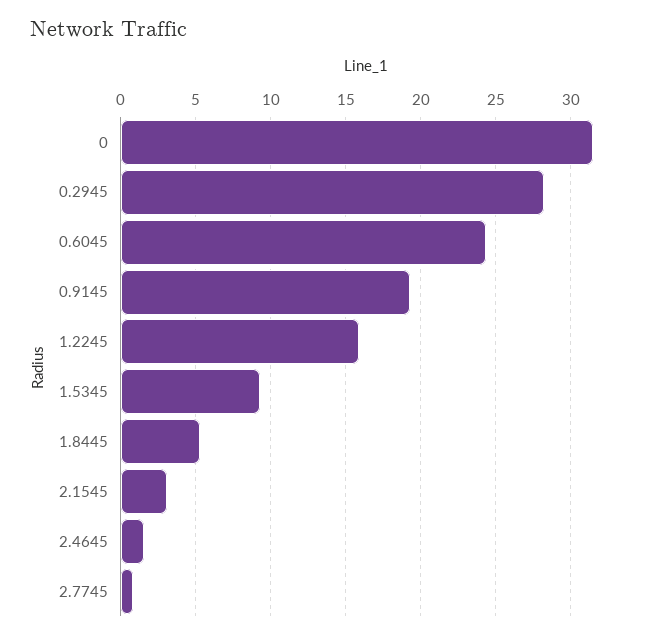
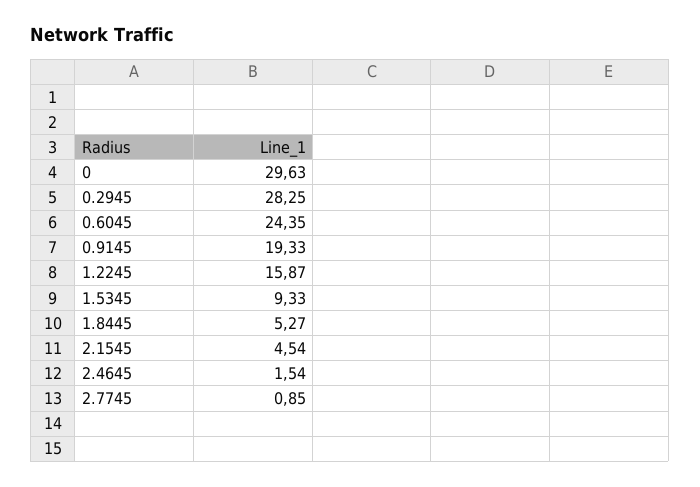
0: 31.5 -> 29.63
2.1545: 3 -> 4.54

